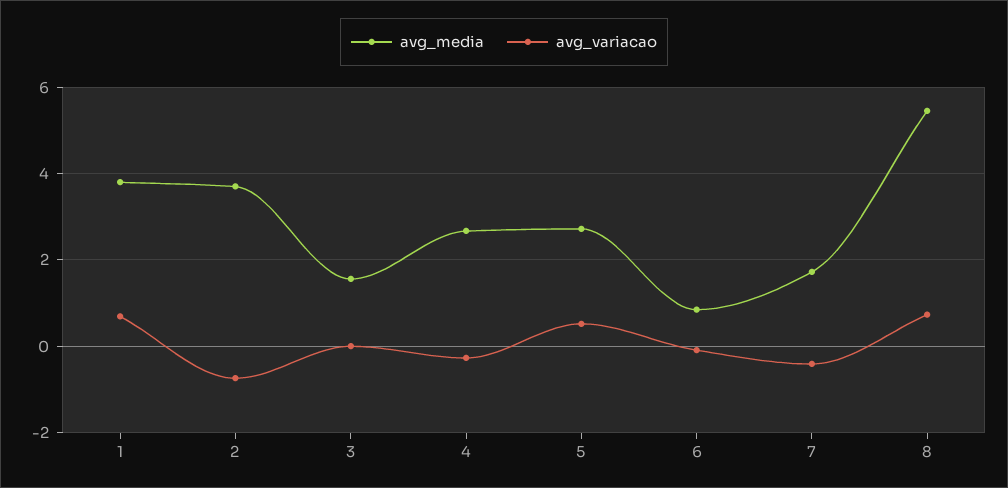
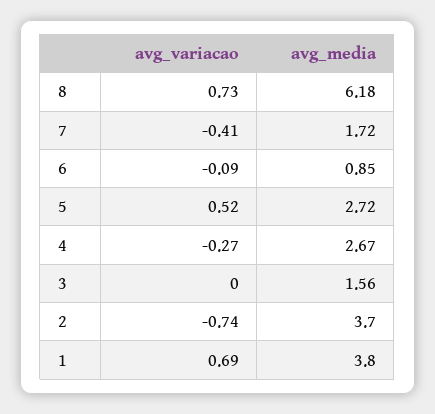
avg_media, 8: 5.4 -> 6.18

